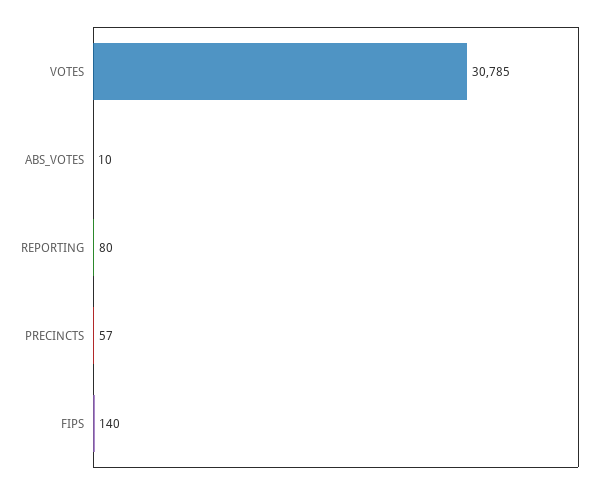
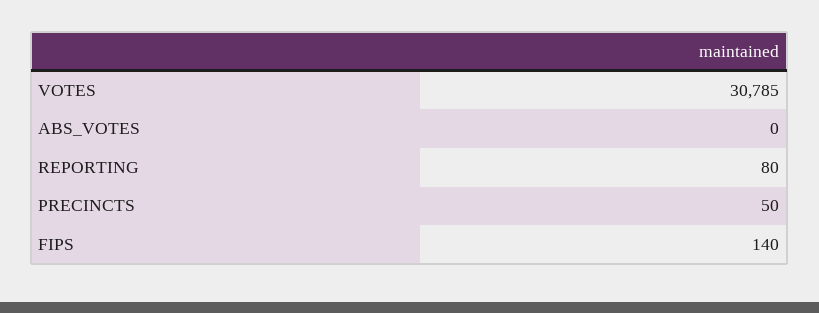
ABS_VOTES: 10 -> 0
PRECINCTS: 57 -> 50

